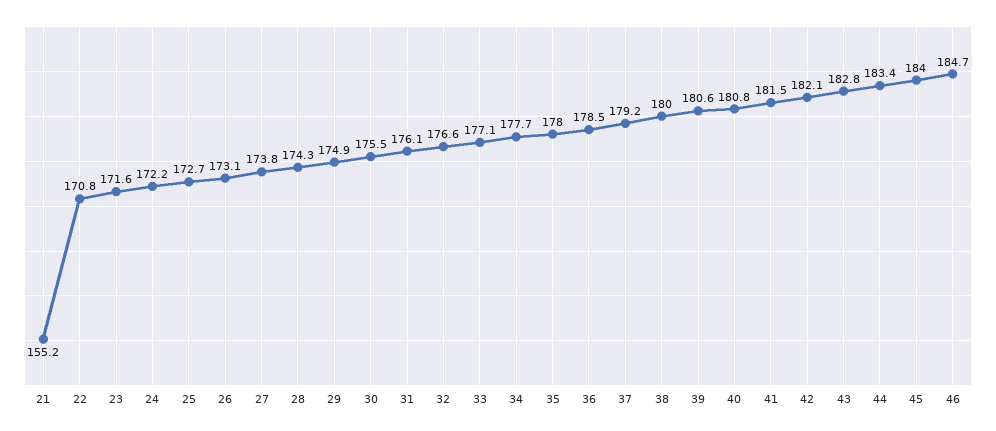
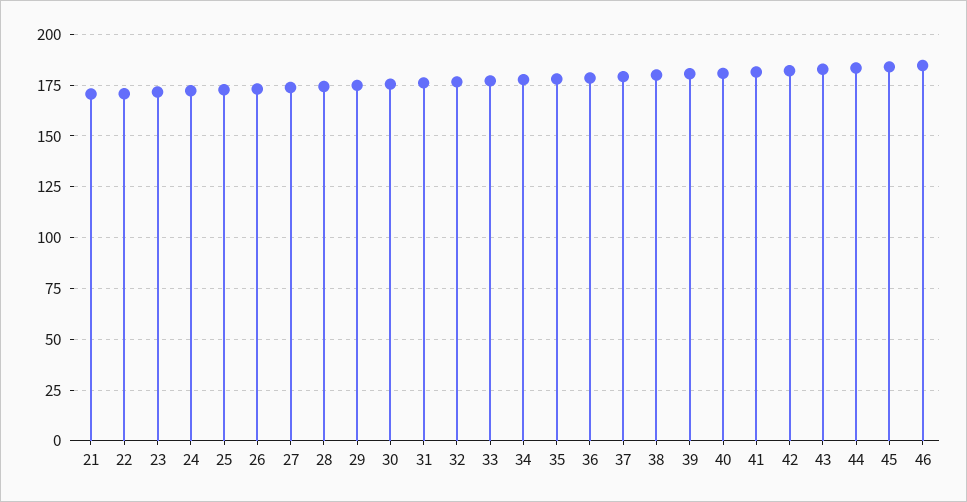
21: 155.2 -> 170

